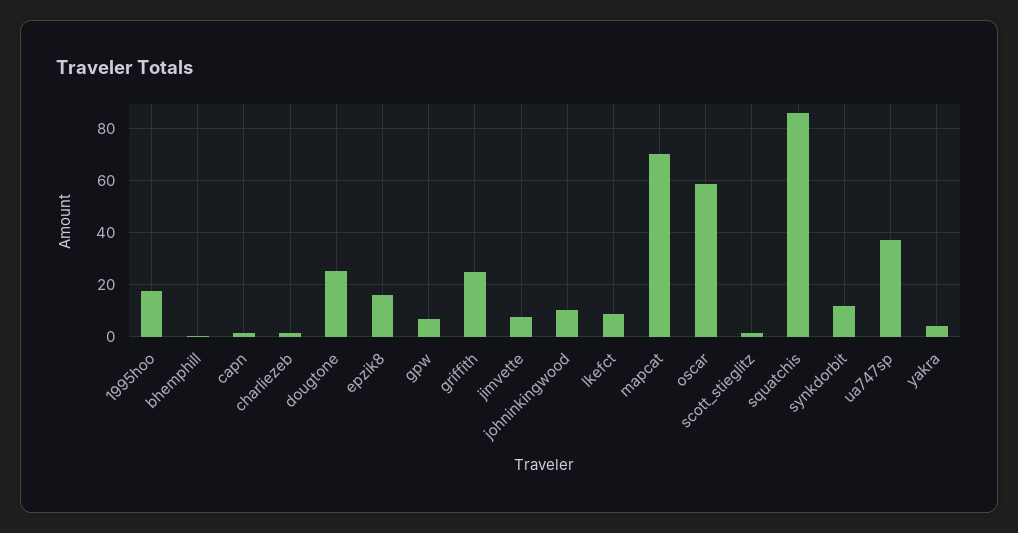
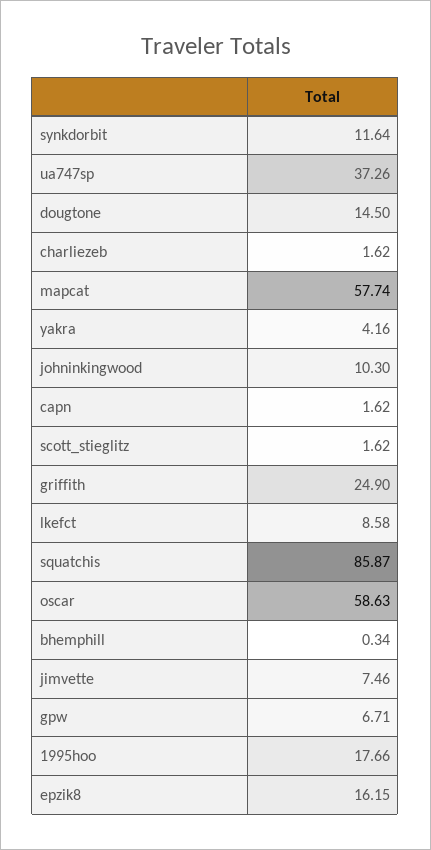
dougtone: 25 -> 14.5
mapcat: 70 -> 57.74

